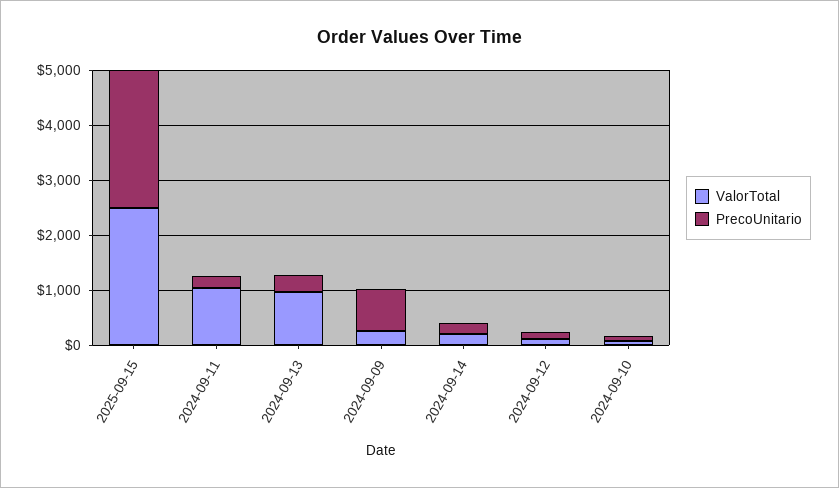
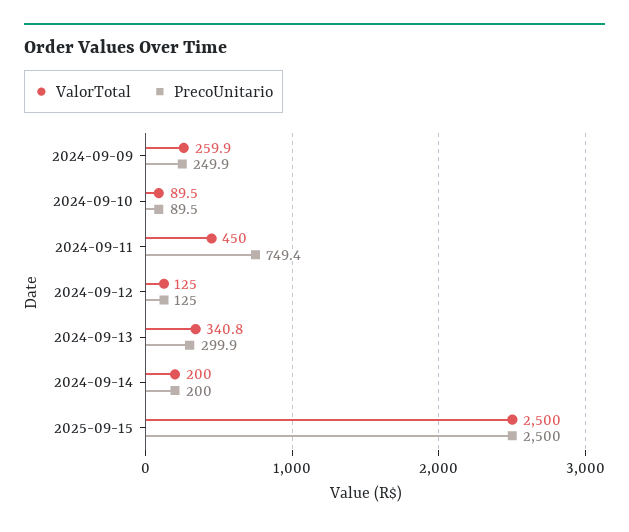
ValorTotal, 2024-09-11: 1000 -> 450
PrecoUnitario, 2024-09-11: 200 -> 749.4
ValorTotal, 2024-09-13: 1000 -> 340.8
PrecoUnitario, 2024-09-09: 800 -> 249.9

